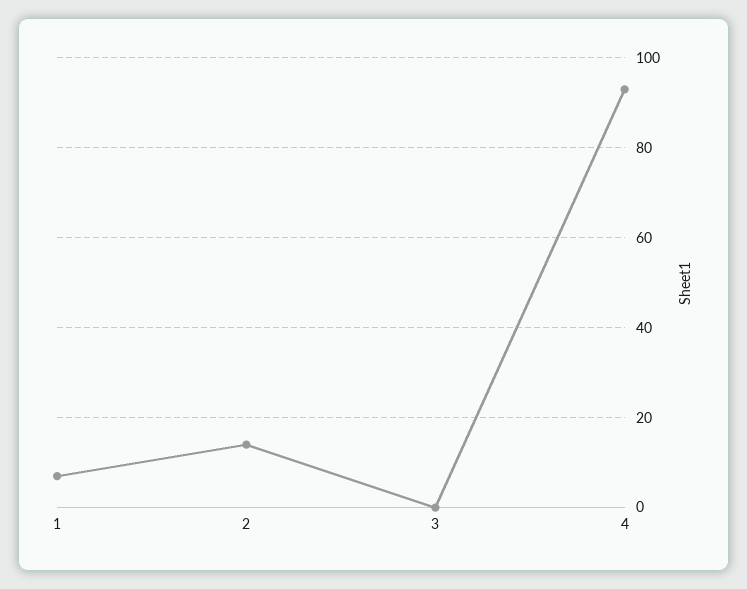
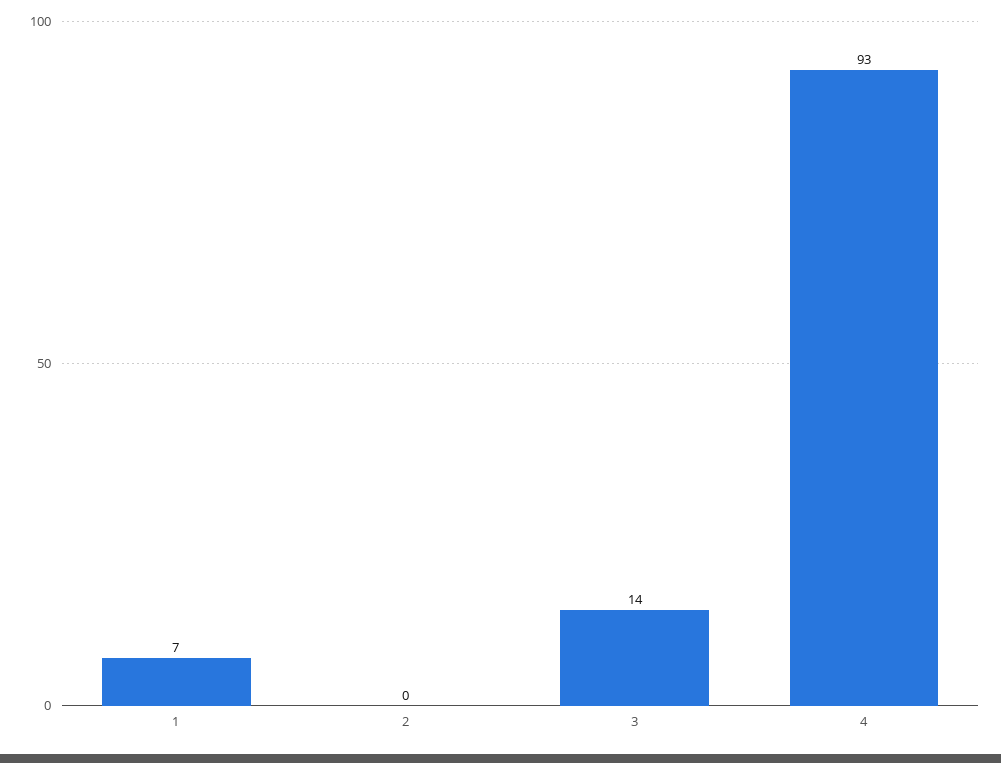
2: 15 -> 0
3: 0 -> 14

